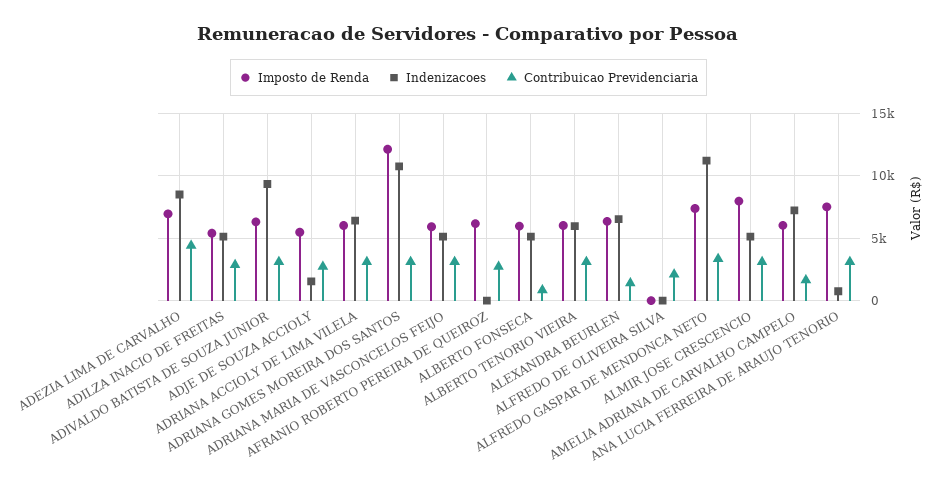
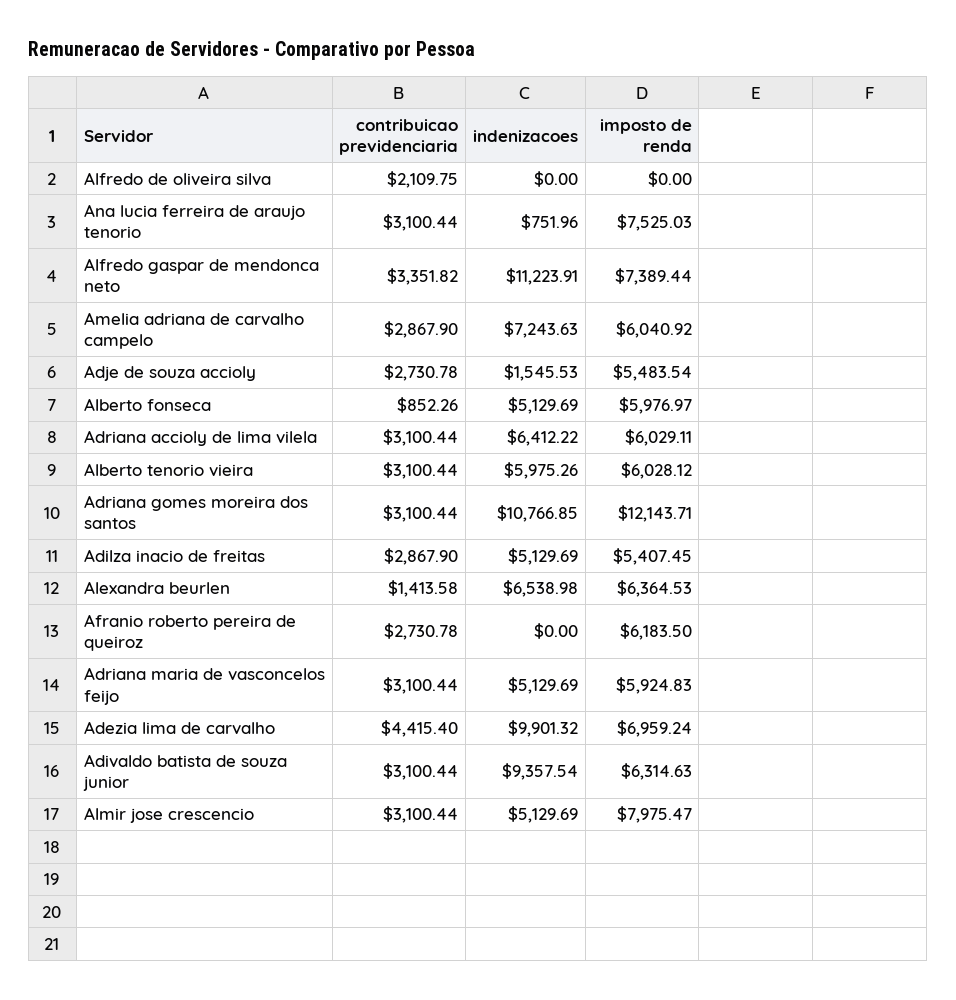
Indenizacoes, ADEZIA LIMA DE CARVALHO: 8500 -> 9901.32
Contribuicao Previdenciaria, AMELIA ADRIANA DE CARVALHO CAMPELO: 1500 -> 2867.9

